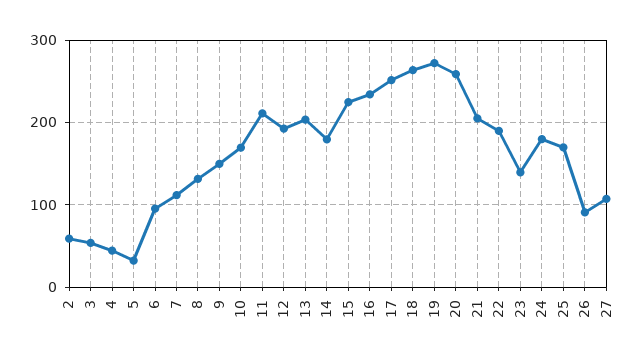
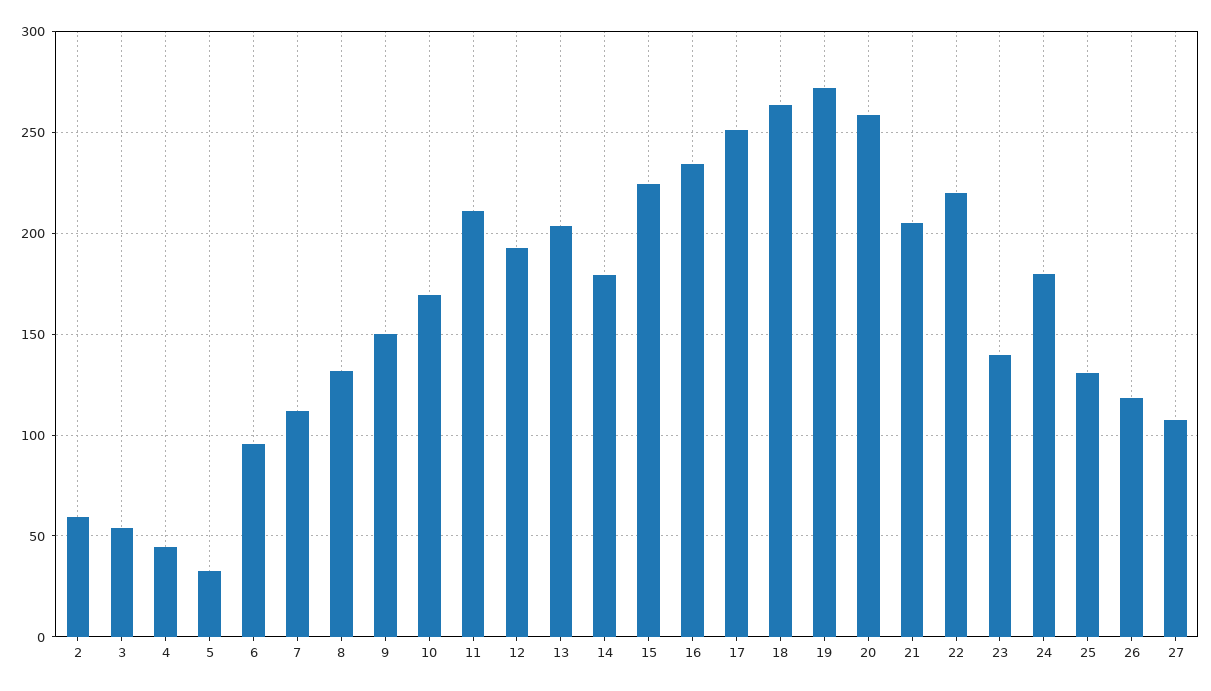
22: 190 -> 220
25: 170 -> 130
26: 90 -> 120

